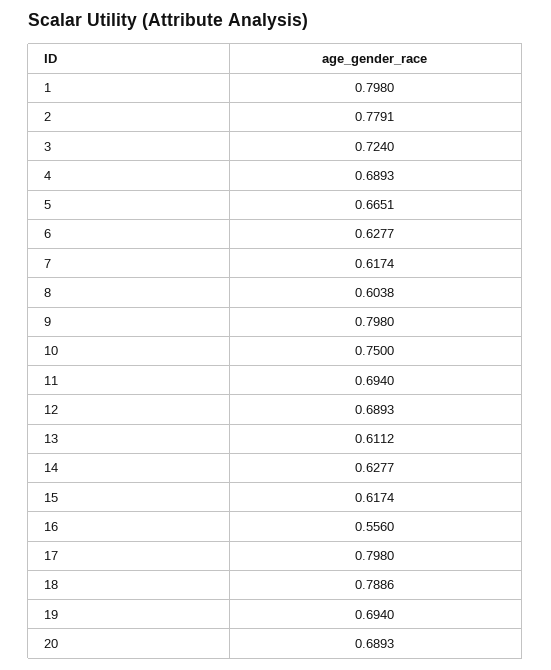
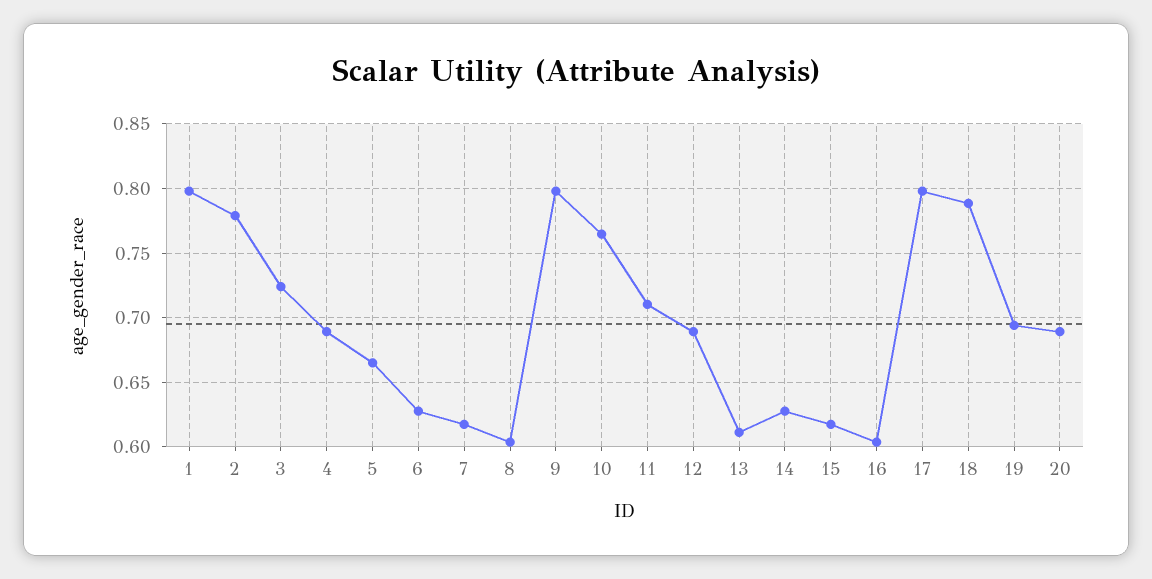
10: 0.75 -> 0.765
11: 0.694 -> 0.71
16: 0.556 -> 0.605

